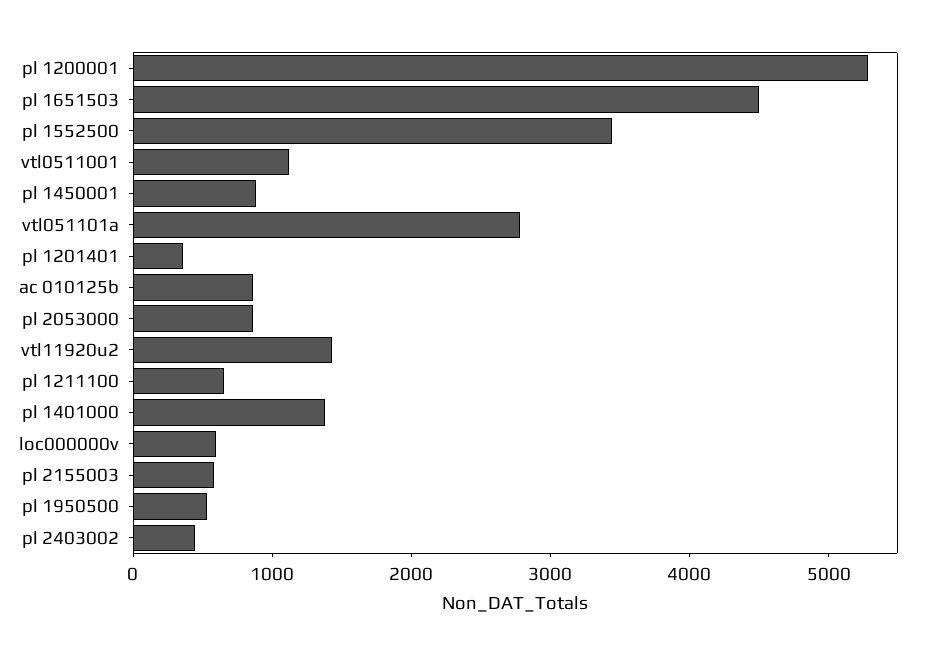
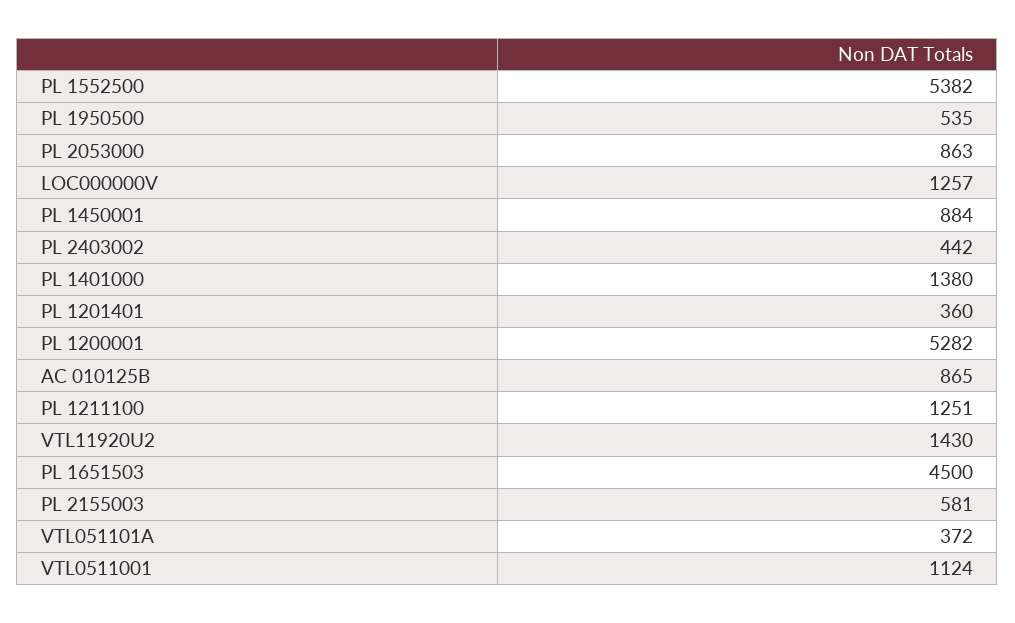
pl 1552500: 3400 -> 5382
vtl051101a: 2800 -> 372
pl 1211100: 600 -> 1251
loc000000v: 600 -> 1257

